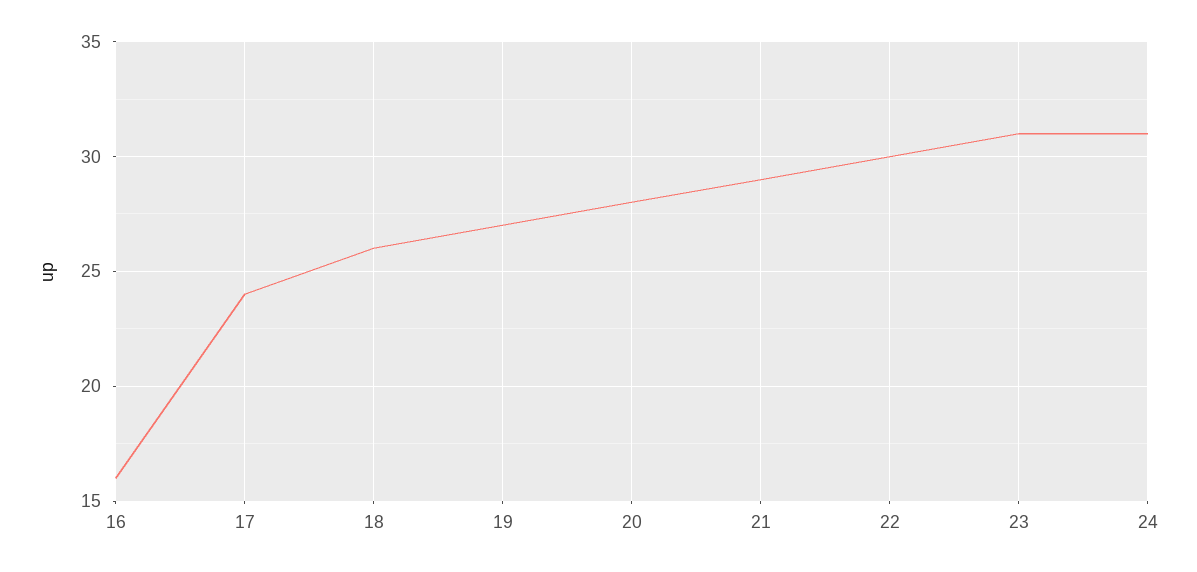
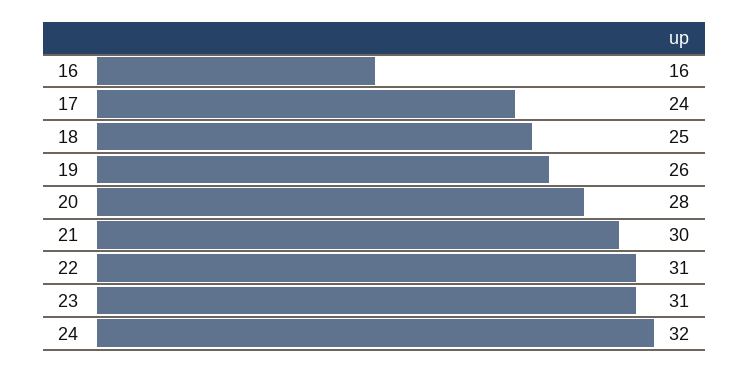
18: 26 -> 25
19: 27 -> 26
21: 29 -> 30
22: 30 -> 31
24: 31 -> 32

